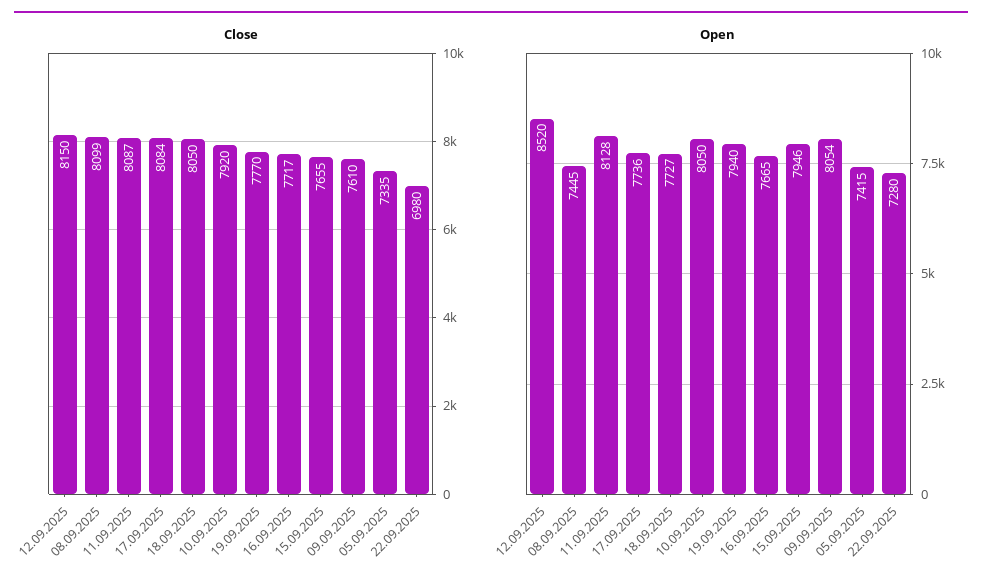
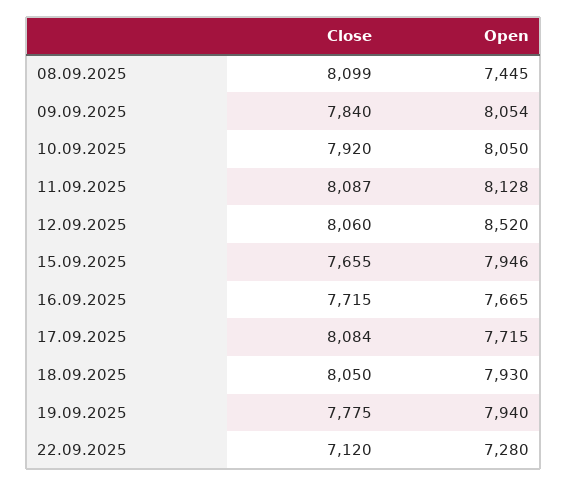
Close, 12.09.2025: 8150 -> 8060
Close, 19.09.2025: 7770 -> 7775
Close, 16.09.2025: 7717 -> 7715
Close, 09.09.2025: 7610 -> 7840
Close, 05.09.2025: 7335 -> none
Close, 22.09.2025: 6980 -> 7120
Open, 17.09.2025: 7736 -> 7715
Open, 18.09.2025: 7727 -> 7930
Open, 05.09.2025: 7415 -> none

